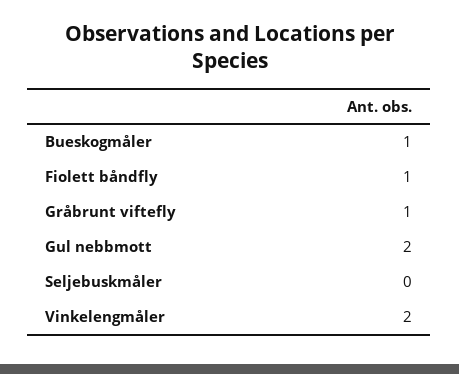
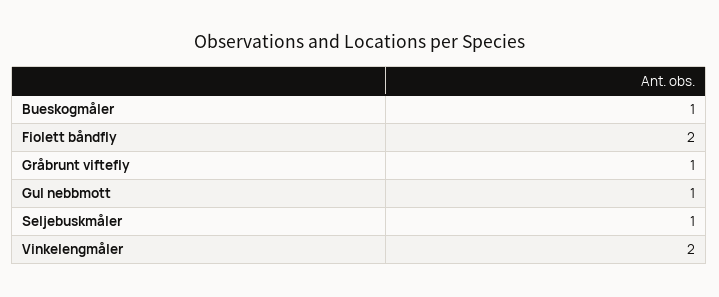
Fiolett båndfly: 1 -> 2
Gul nebbmott: 2 -> 1
Seljebuskmåler: 0 -> 1

